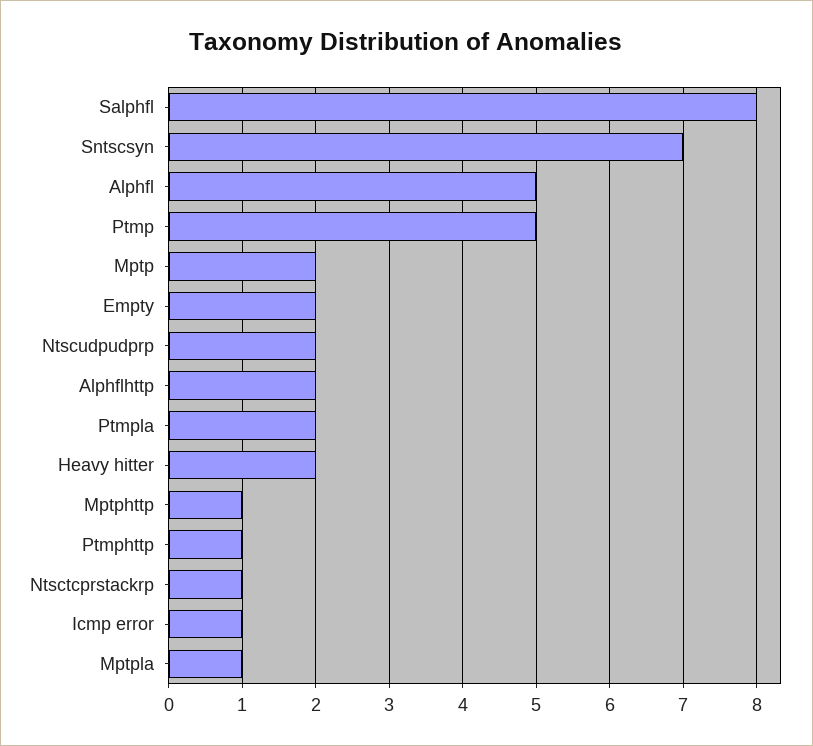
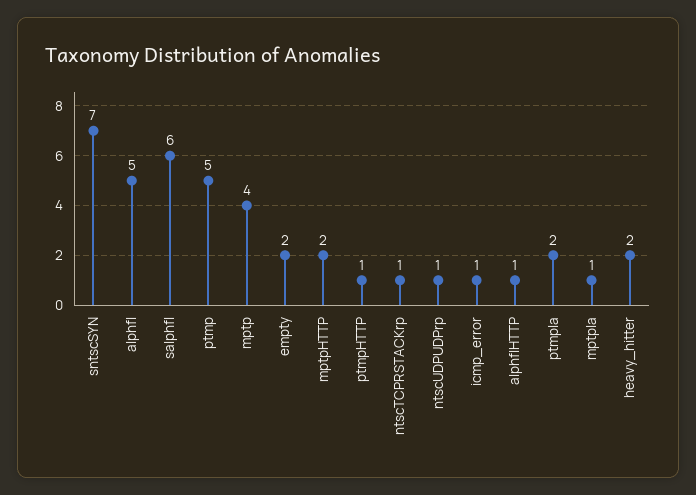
Salphfl: 8 -> 6
Mptp: 2 -> 4
Ntscudpudprp: 2 -> 1
Alphflhttp: 2 -> 1
Mptphttp: 1 -> 2

